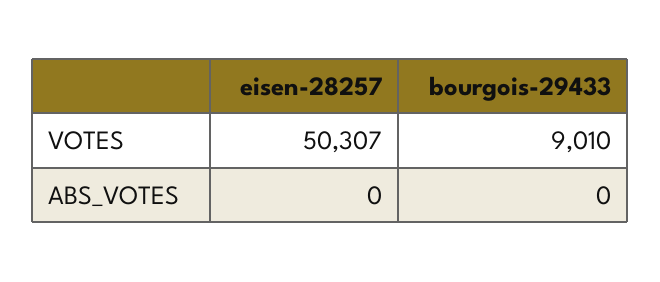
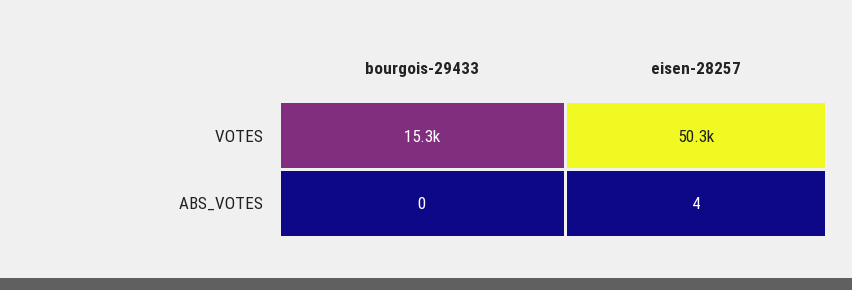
bourgois-29433, VOTES: 9010 -> 15300
eisen-28257, ABS_VOTES: 0 -> 4

